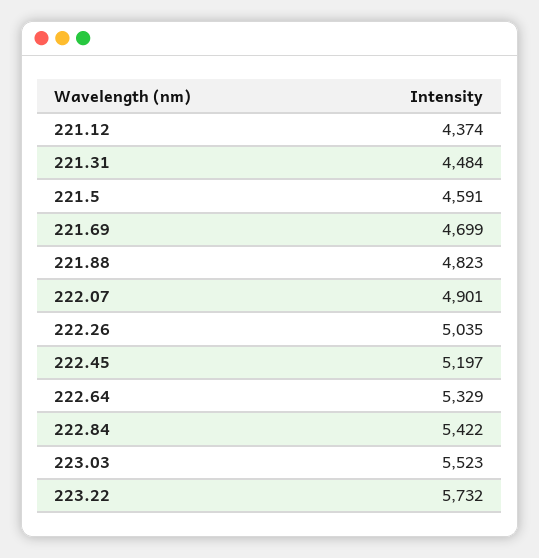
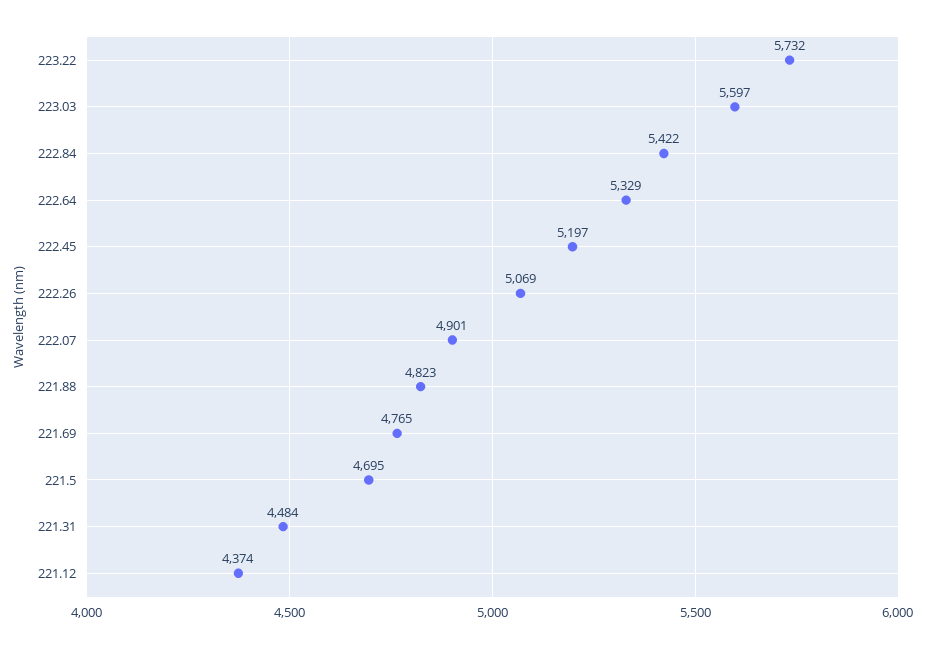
221.5: 4591 -> 4695
221.69: 4699 -> 4765
222.26: 5035 -> 5069
223.03: 5523 -> 5597

